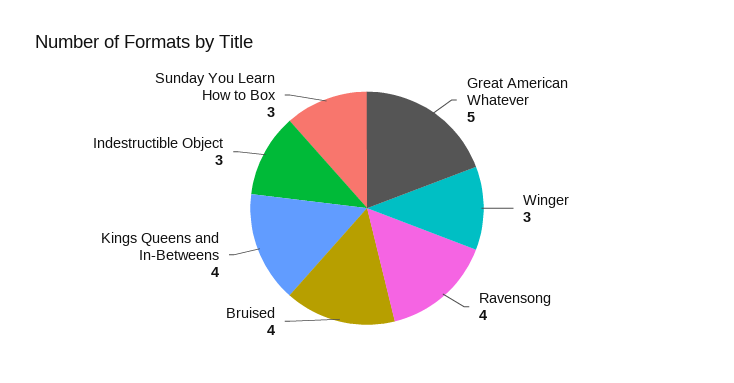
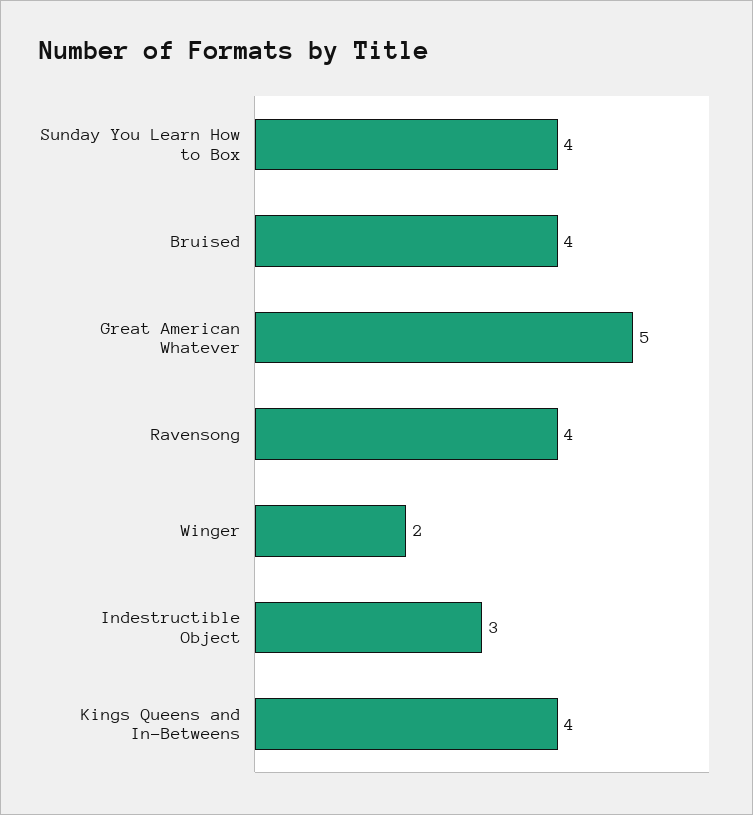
Winger: 3 -> 2
Sunday You Learn How to Box: 3 -> 4

